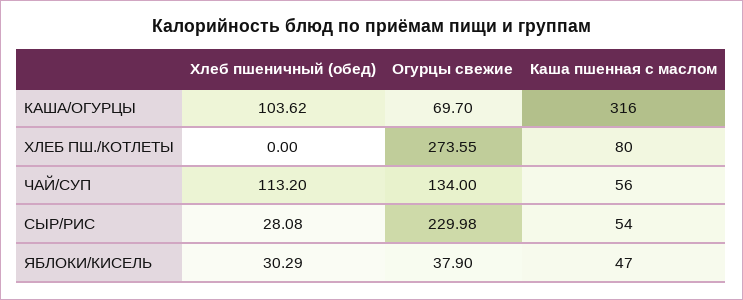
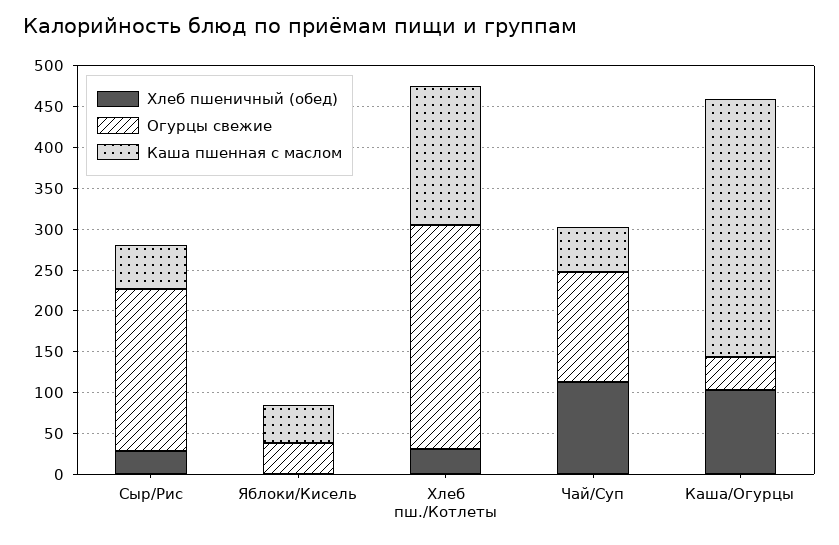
Огурцы свежие, КАША/ОГУРЦЫ: 69.7 -> 40
Хлеб пшеничный (обед), ХЛЕБ ПШ./КОТЛЕТЫ: 0 -> 30
Каша пшенная с маслом, ХЛЕБ ПШ./КОТЛЕТЫ: 80 -> 170
Огурцы свежие, СЫР/РИС: 229.98 -> 200
Хлеб пшеничный (обед), ЯБЛОКИ/КИСЕЛЬ: 30.29 -> 0

